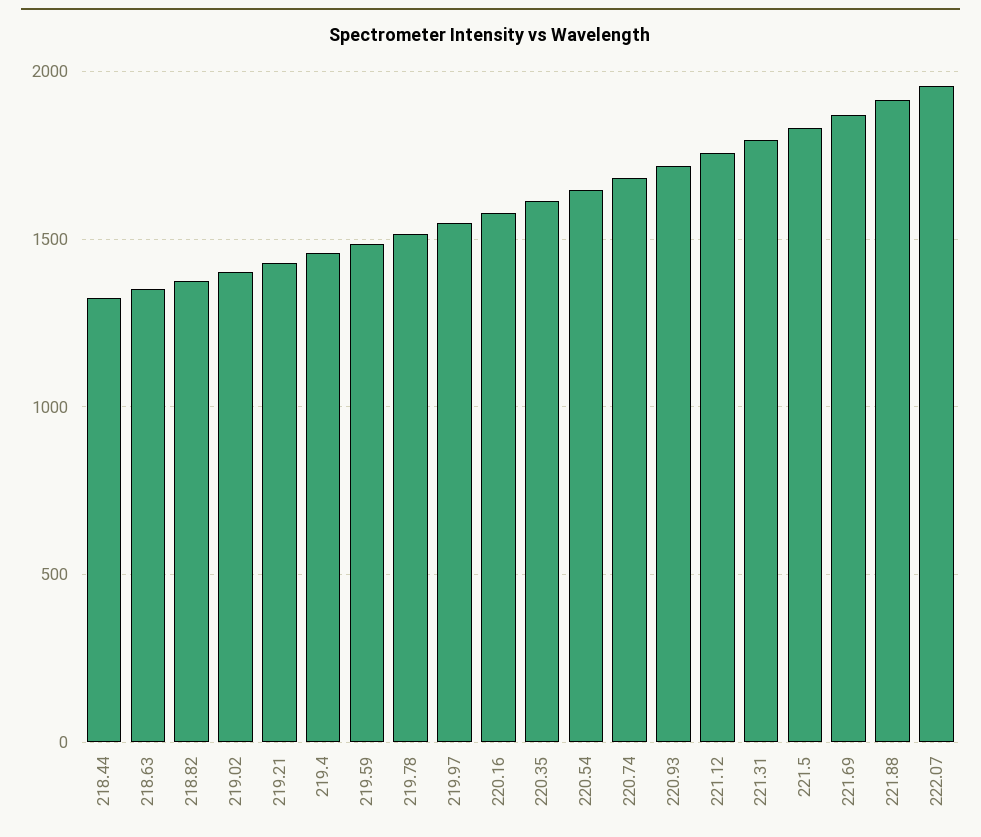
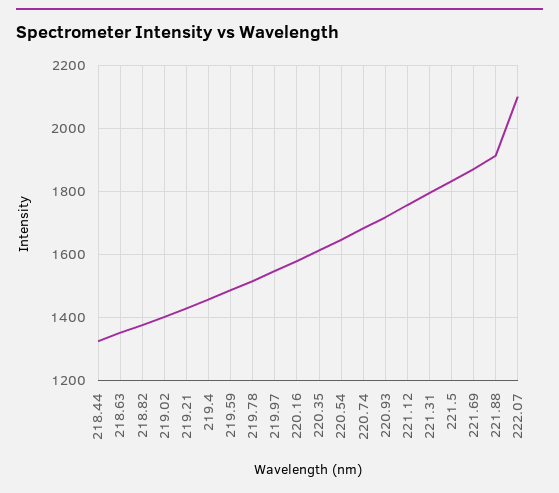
222.07: 1950 -> 2100

